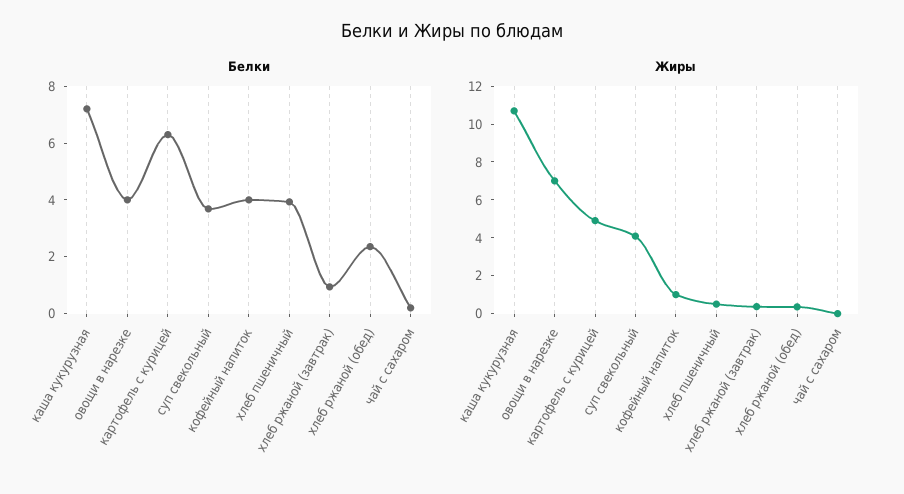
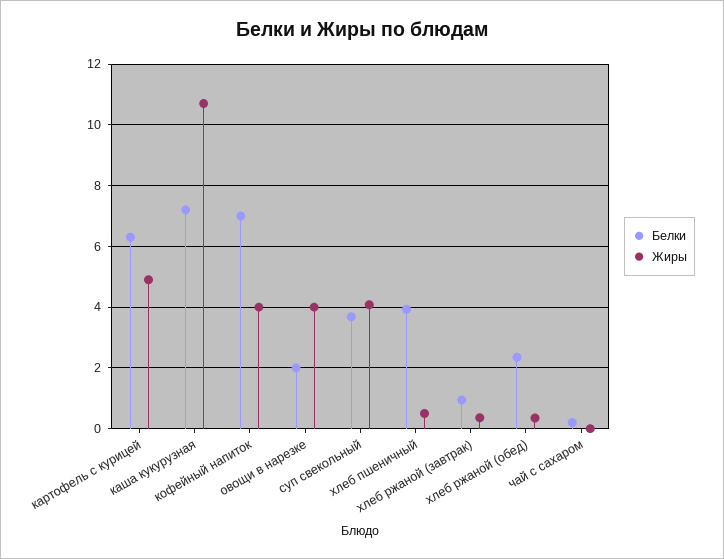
Белки, овощи в нарезке: 4 -> 2
Белки, кофейный напиток: 4 -> 7
Жиры, овощи в нарезке: 7 -> 4
Жиры, кофейный напиток: 1 -> 4

